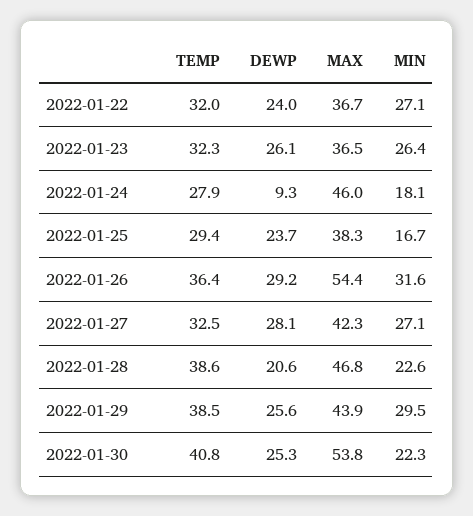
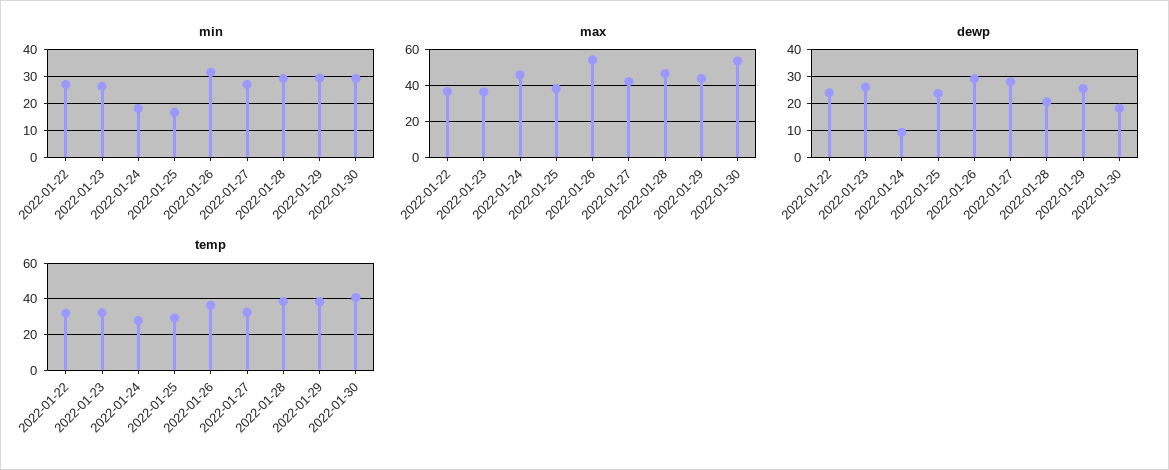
MIN, 2022-01-28: 22.6 -> 30
DEWP, 2022-01-30: 25.3 -> 17.5
MIN, 2022-01-30: 22.3 -> 30

